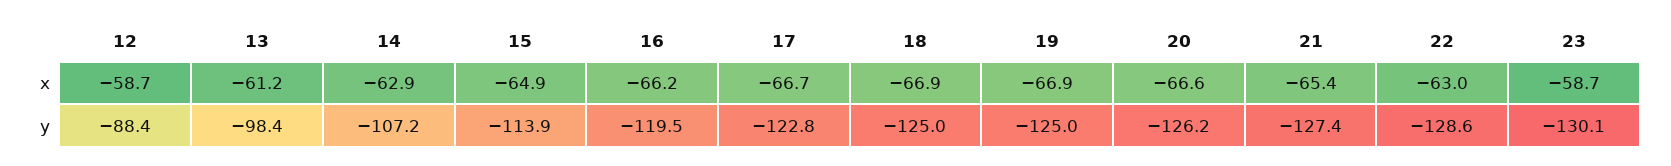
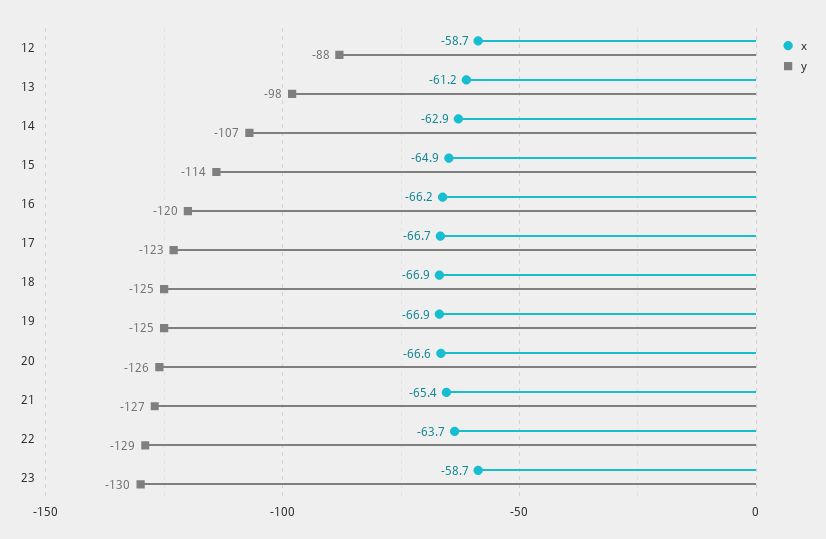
x, 22: -63 -> -63.7

